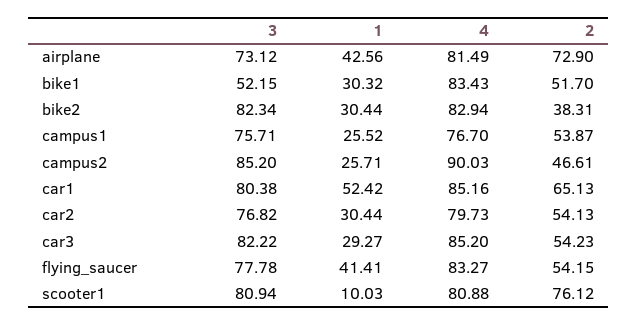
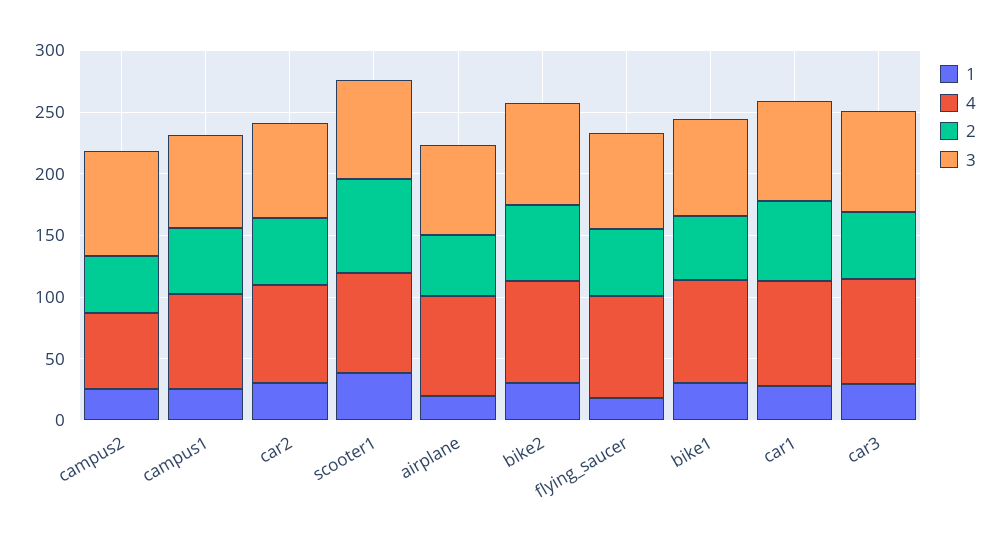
1, airplane: 42.56 -> 20
2, airplane: 72.9 -> 50
3, bike1: 52.15 -> 80
2, bike2: 38.31 -> 60
4, campus2: 90.03 -> 60
1, car1: 52.42 -> 30
1, flying_saucer: 41.41 -> 20
1, scooter1: 10.03 -> 40

